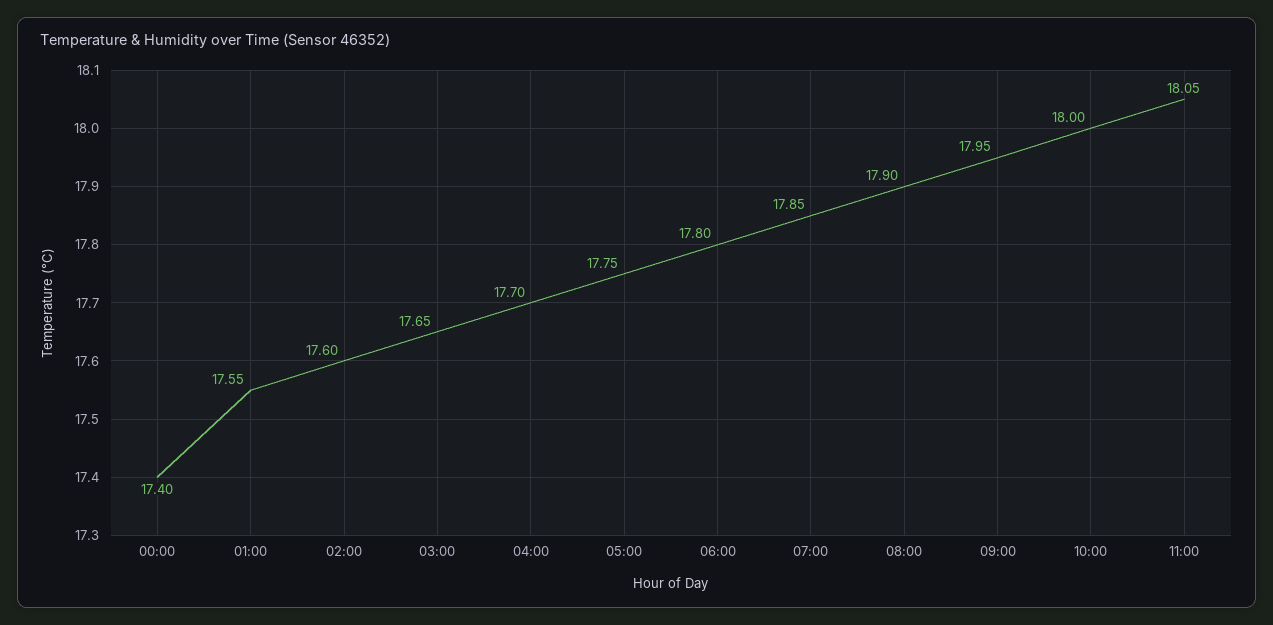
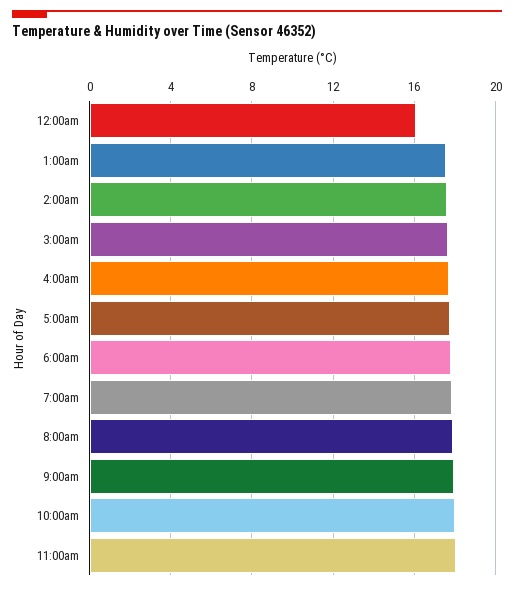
00:00: 17.4 -> 16

